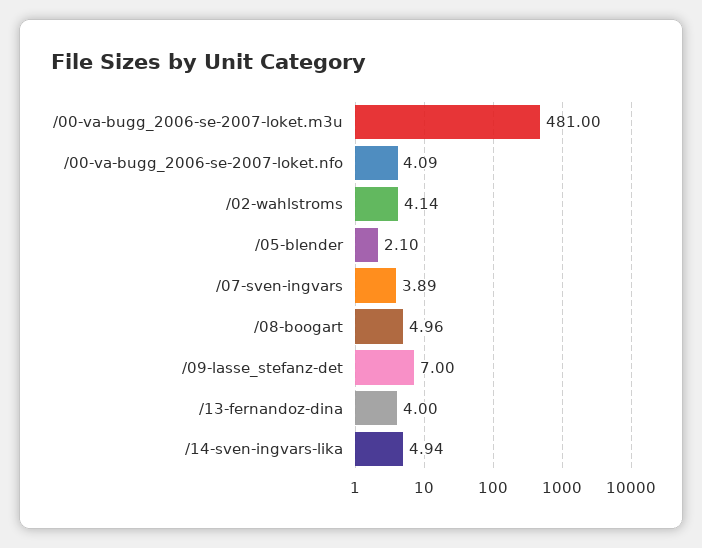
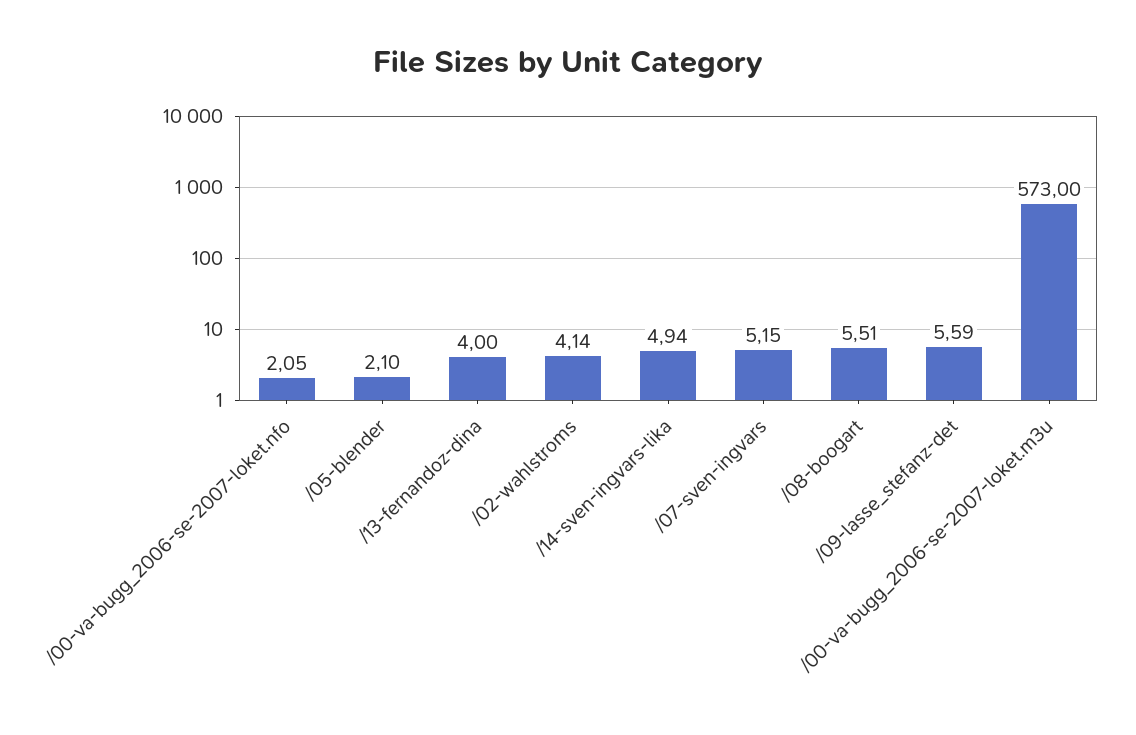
/00-va-bugg_2006-se-2007-loket.m3u: 481 -> 573
/00-va-bugg_2006-se-2007-loket.nfo: 4.09 -> 2.05
/07-sven-ingvars: 3.89 -> 5.15
/08-boogart: 4.96 -> 5.51
/09-lasse_stefanz-det: 7 -> 5.59

